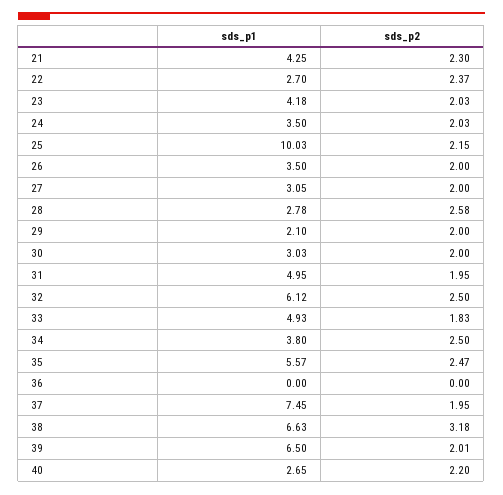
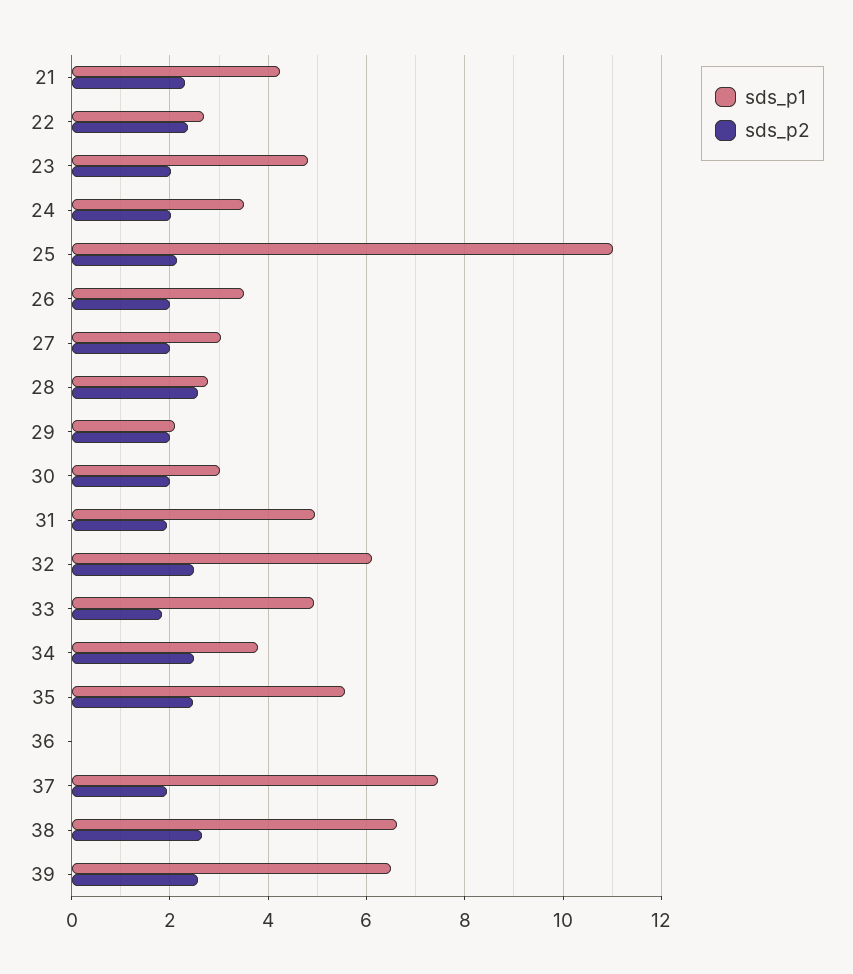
sds_p1, 23: 4.18 -> 4.8
sds_p1, 25: 10.03 -> 11
sds_p2, 38: 3.18 -> 2.6
sds_p2, 39: 2.01 -> 2.6
sds_p1, 40: 2.65 -> none
sds_p2, 40: 2.2 -> none

